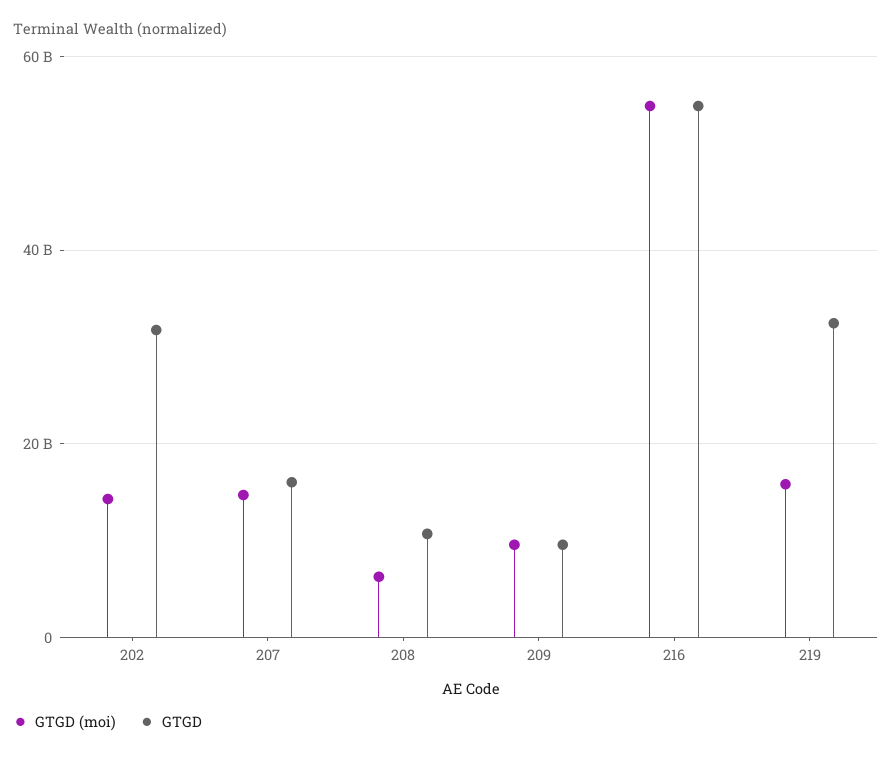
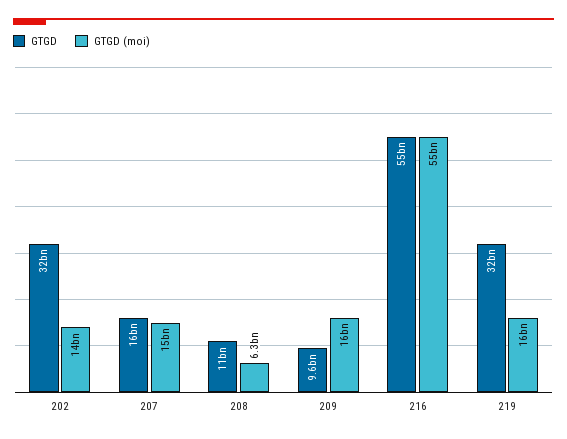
GTGD (moi), 209: 10000000000 -> 16000000000

